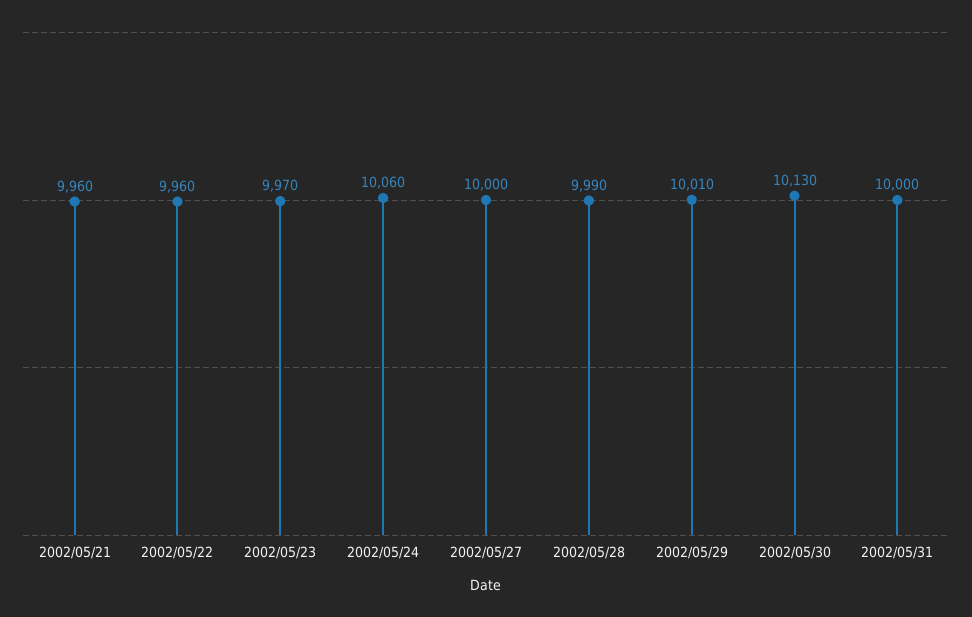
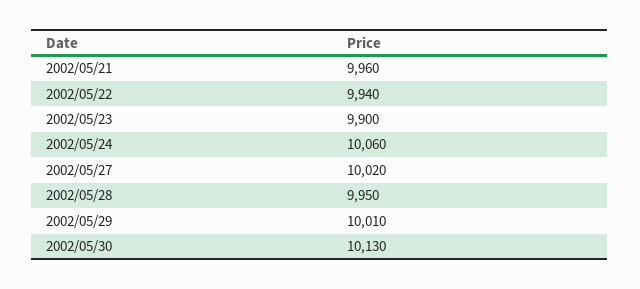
2002/05/22: 9960 -> 9940
2002/05/23: 9970 -> 9900
2002/05/27: 10000 -> 10020
2002/05/28: 9990 -> 9950
2002/05/31: 10000 -> none

